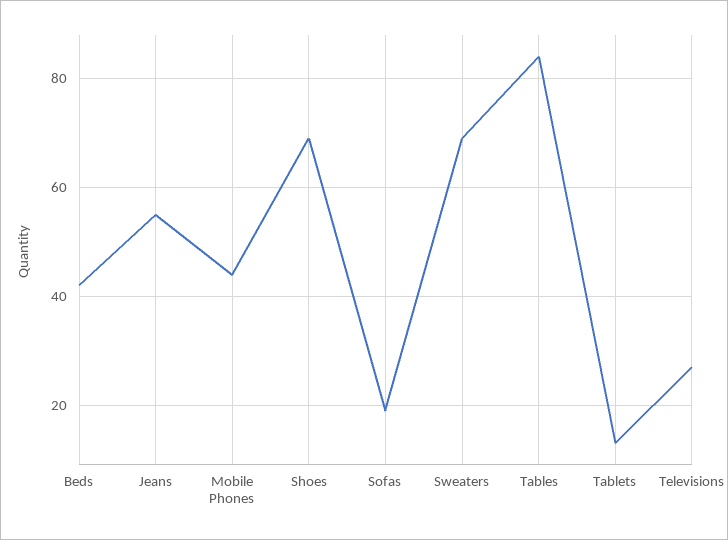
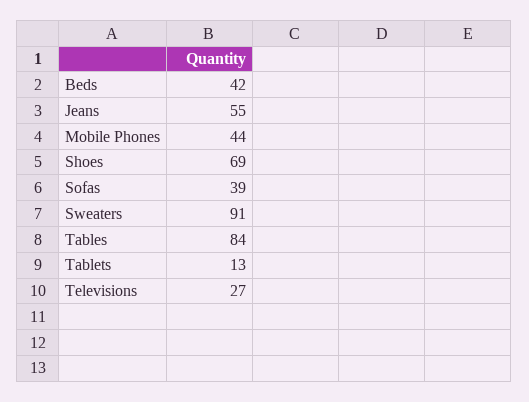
Sofas: 20 -> 39
Sweaters: 70 -> 91

